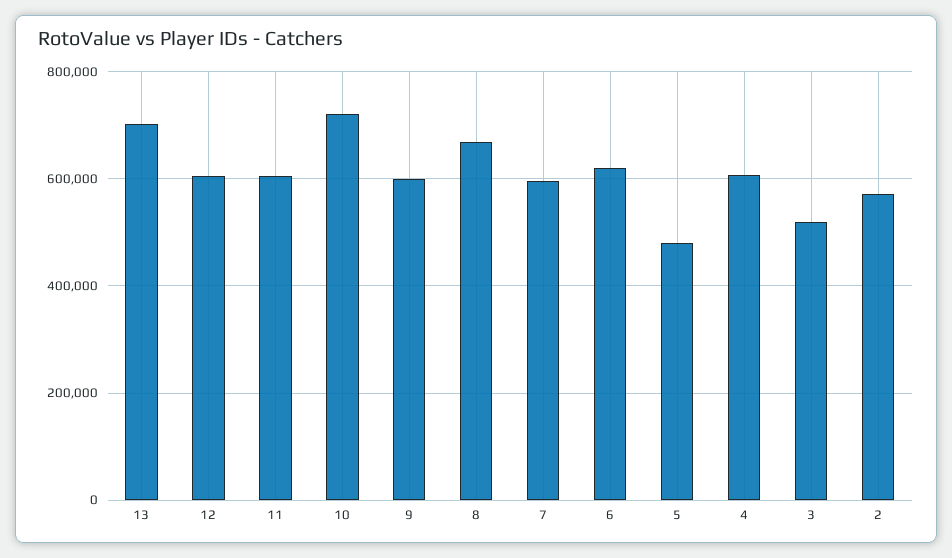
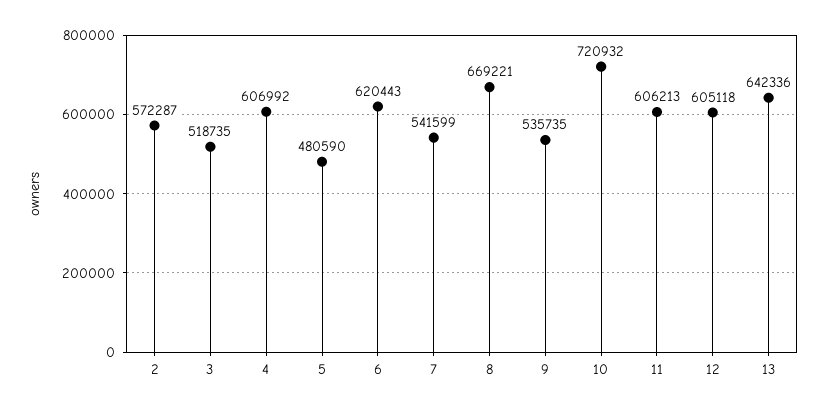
13: 700000 -> 642336
9: 600000 -> 535735
7: 600000 -> 541599

